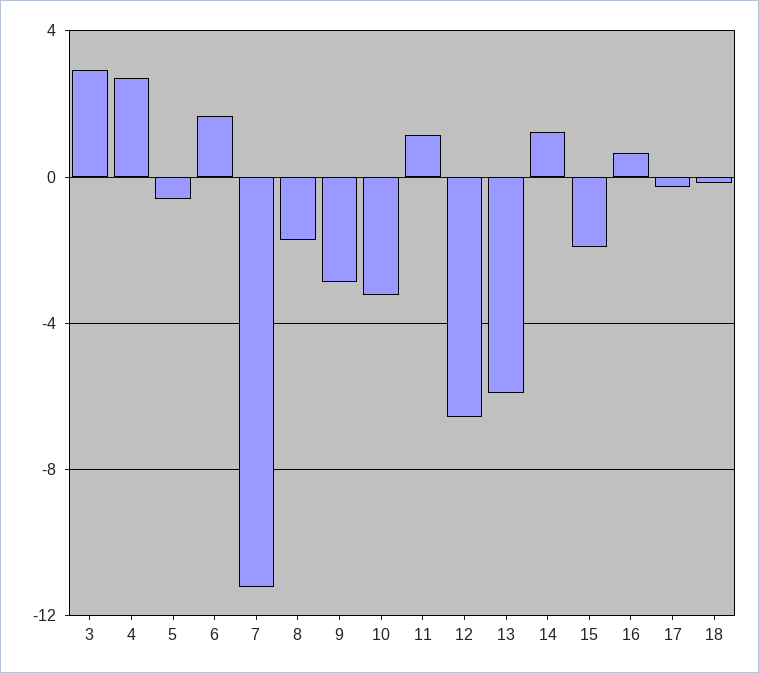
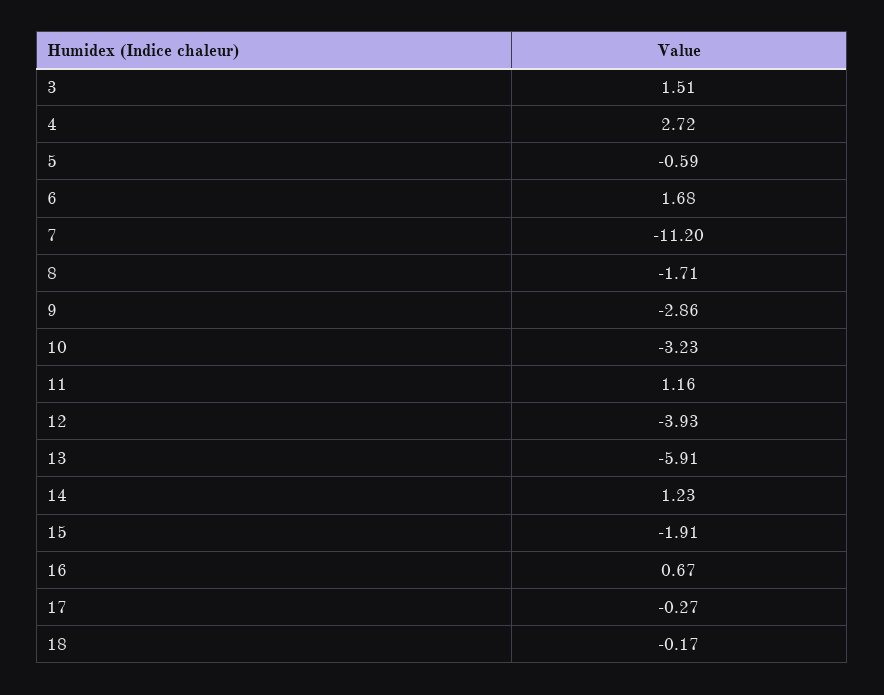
3: 3 -> 1.51
12: -6.5 -> -3.93

